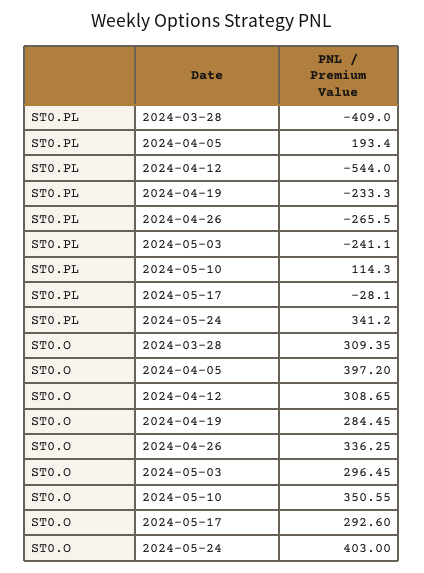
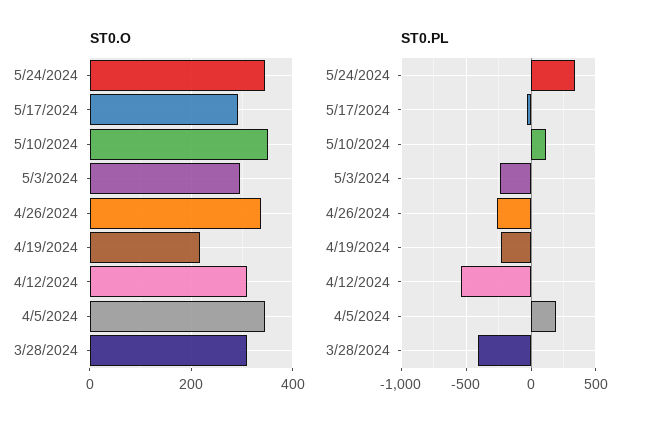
ST0.O, 2024-04-05: 397.2 -> 340
ST0.O, 2024-04-19: 284.45 -> 220
ST0.O, 2024-05-24: 403 -> 340

